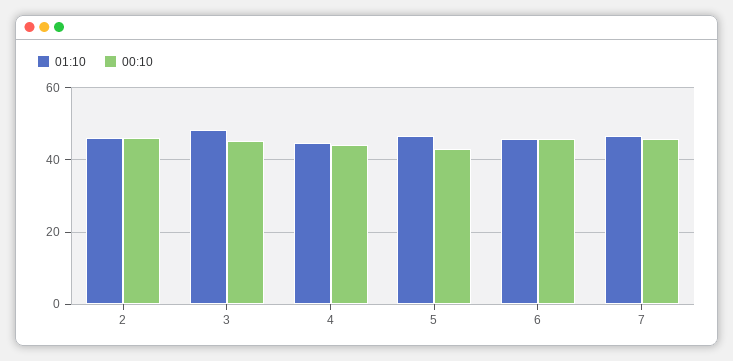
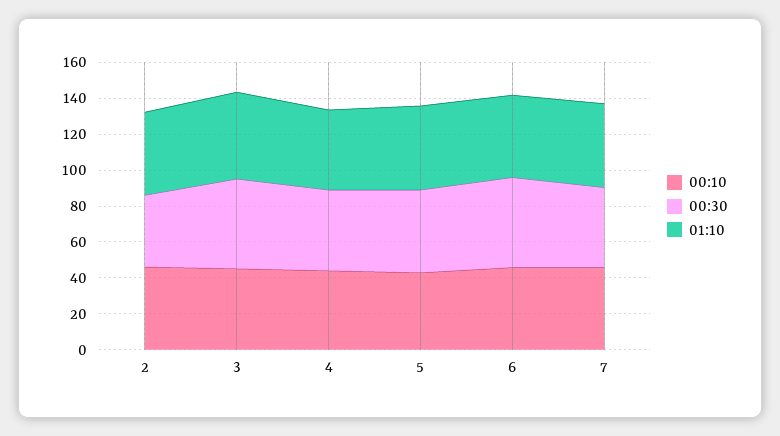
00:30, 2: none -> 40
00:30, 3: none -> 50
00:30, 4: none -> 45
00:30, 5: none -> 45
00:30, 6: none -> 50
00:30, 7: none -> 45

